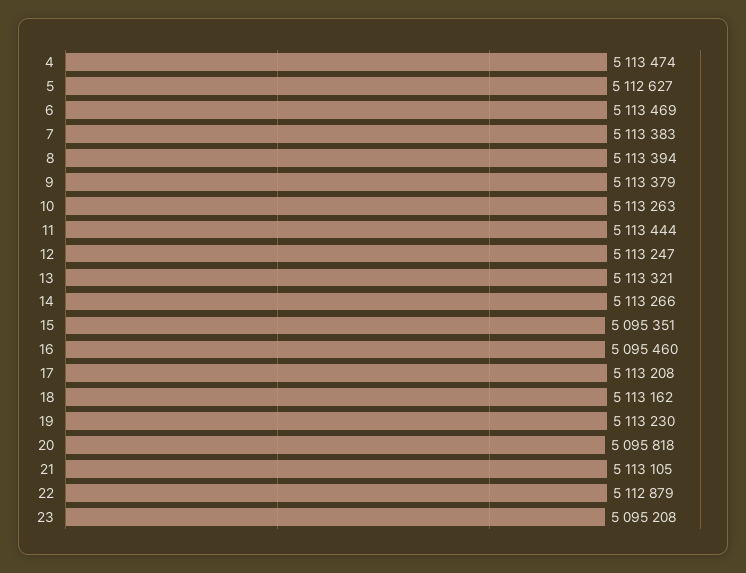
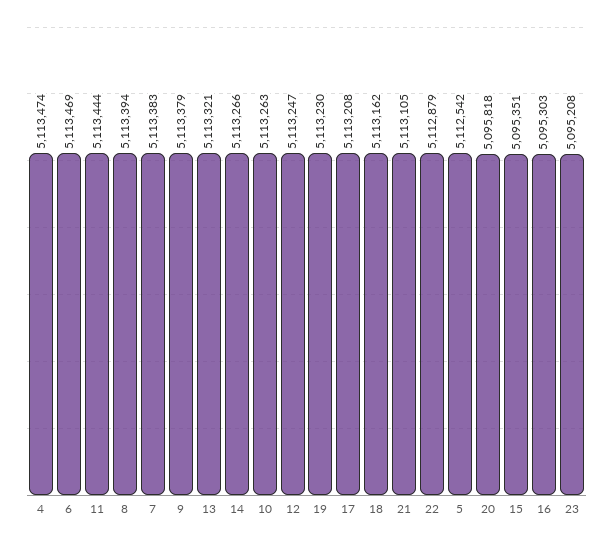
5: 5112627 -> 5112542
16: 5095460 -> 5095303

